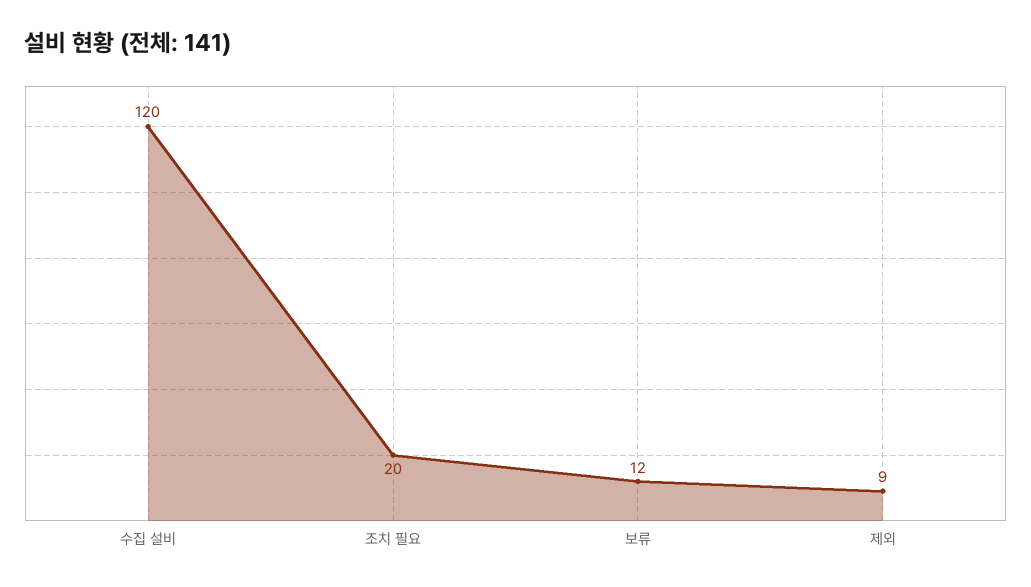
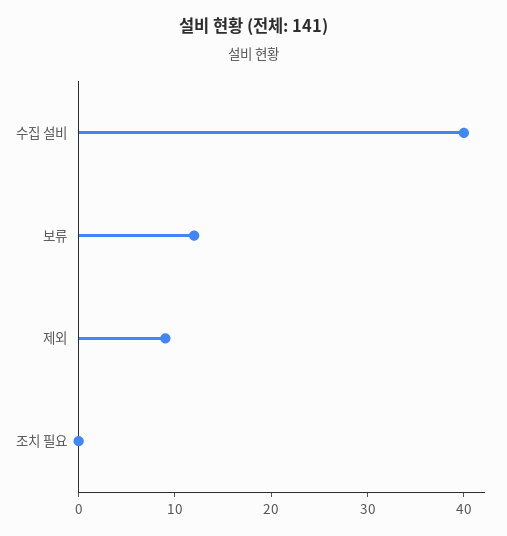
수집 설비: 120 -> 40
조치 필요: 20 -> 0

